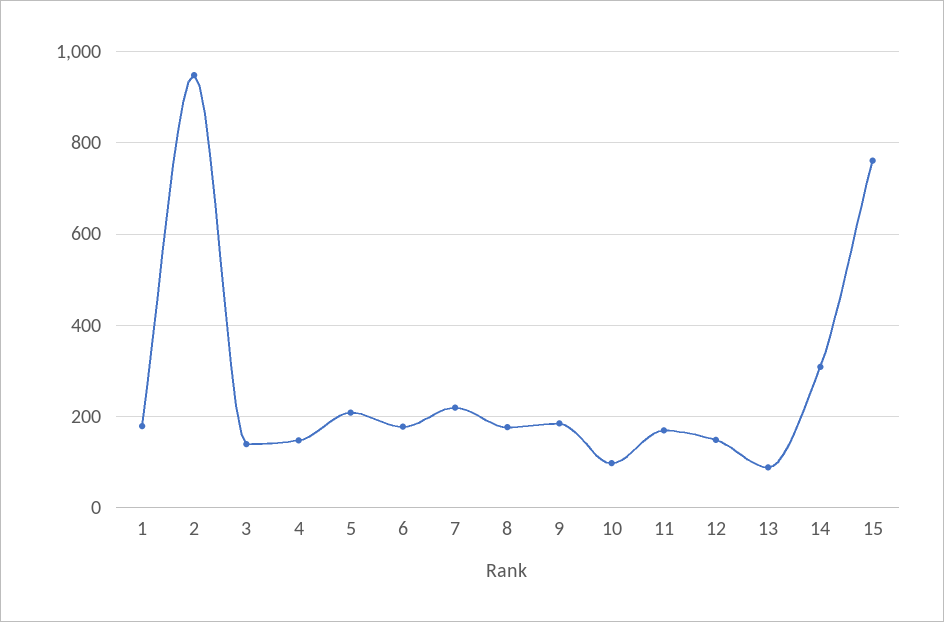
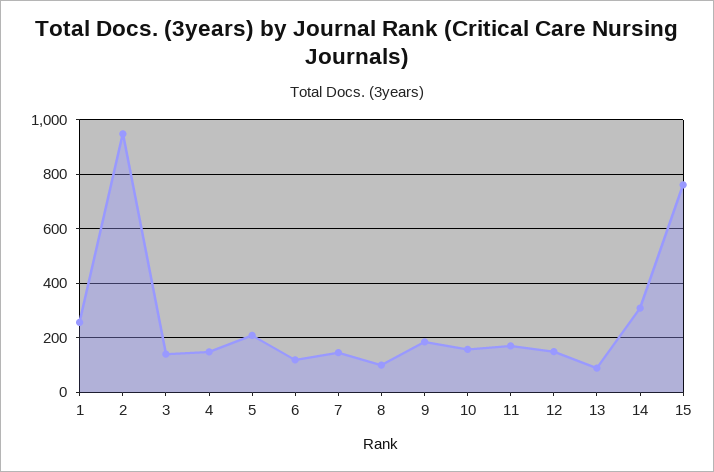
1: 180 -> 250
6: 180 -> 125
7: 220 -> 150
8: 180 -> 100
10: 100 -> 150

